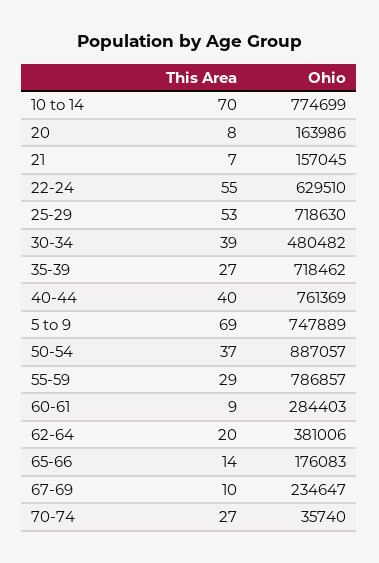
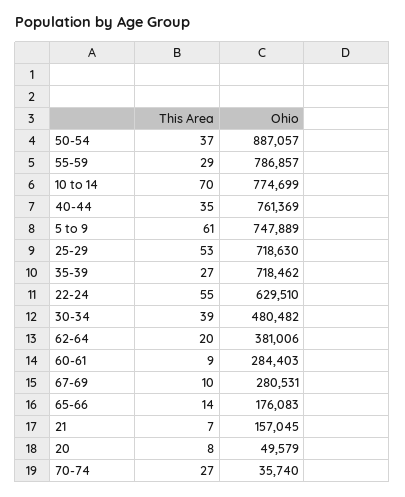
Ohio, 20: 163986 -> 49579
This Area, 40-44: 40 -> 35
This Area, 5 to 9: 69 -> 61
Ohio, 67-69: 234647 -> 280531

